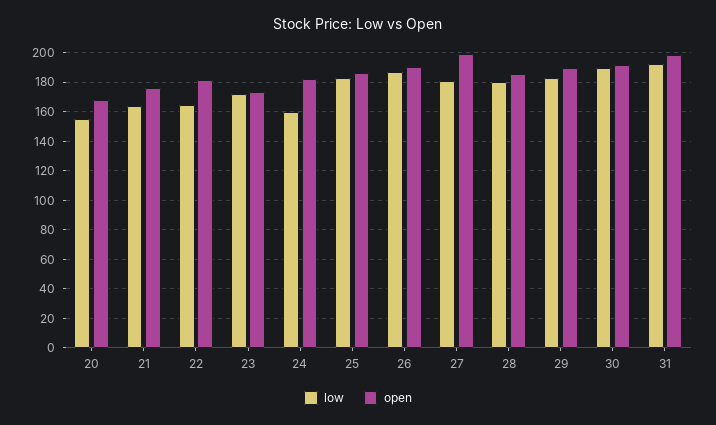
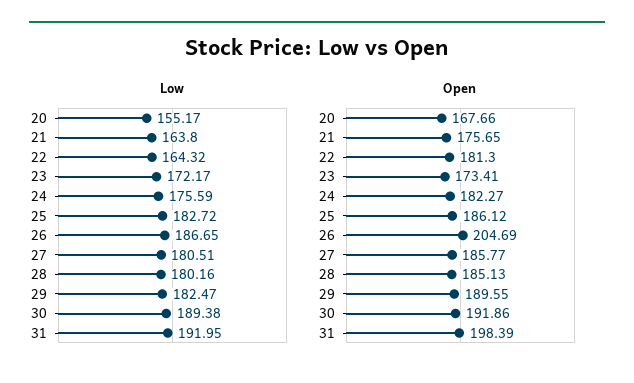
low, 24: 160 -> 175.59
open, 26: 190 -> 204.69
open, 27: 200 -> 185.77

